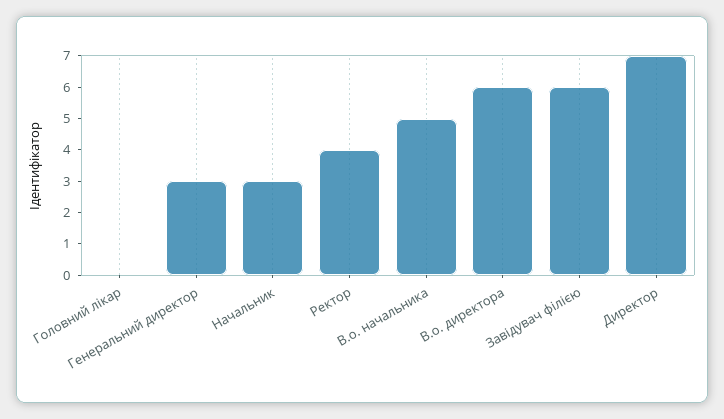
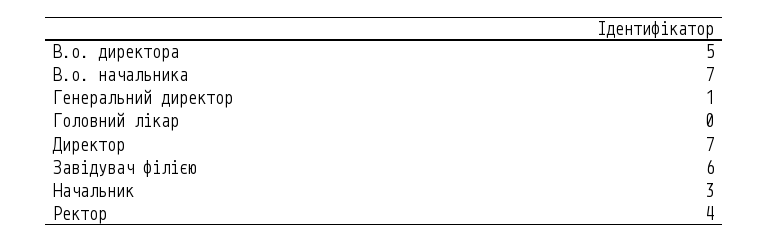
Генеральний директор: 3 -> 1
В.о. начальника: 5 -> 7
В.о. директора: 6 -> 5

